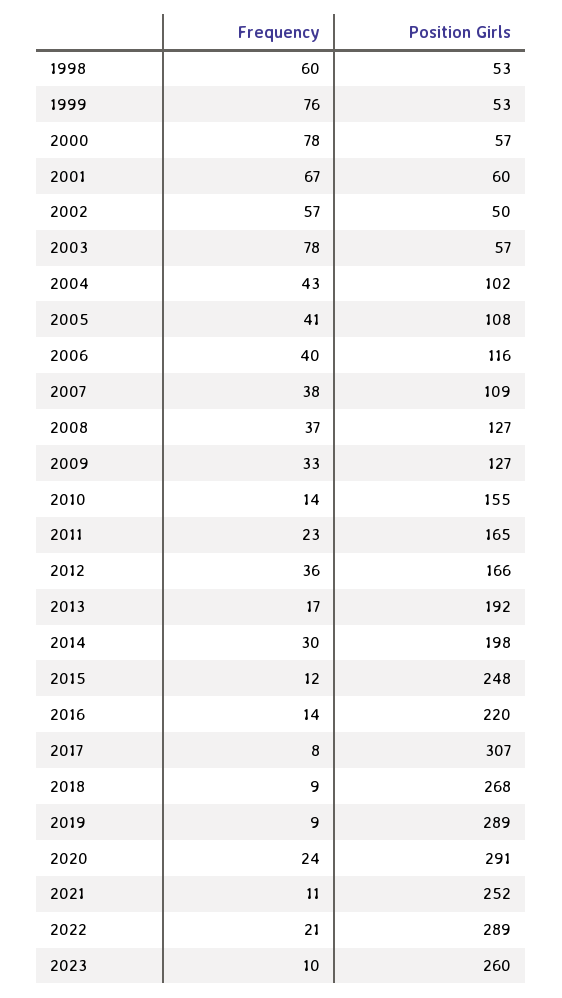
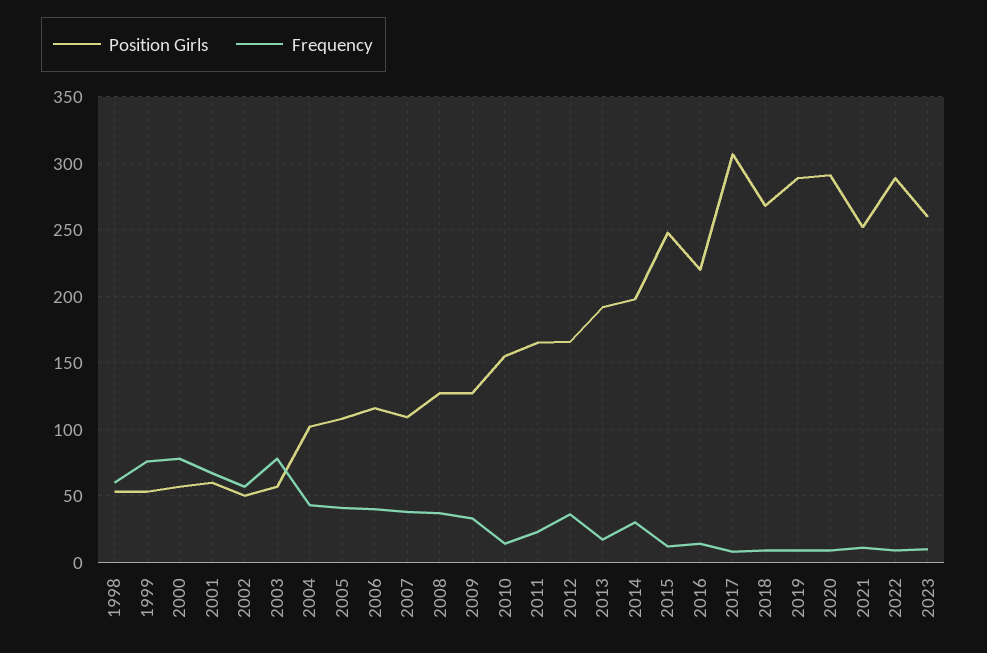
Frequency, 2020: 24 -> 10
Frequency, 2022: 21 -> 10

